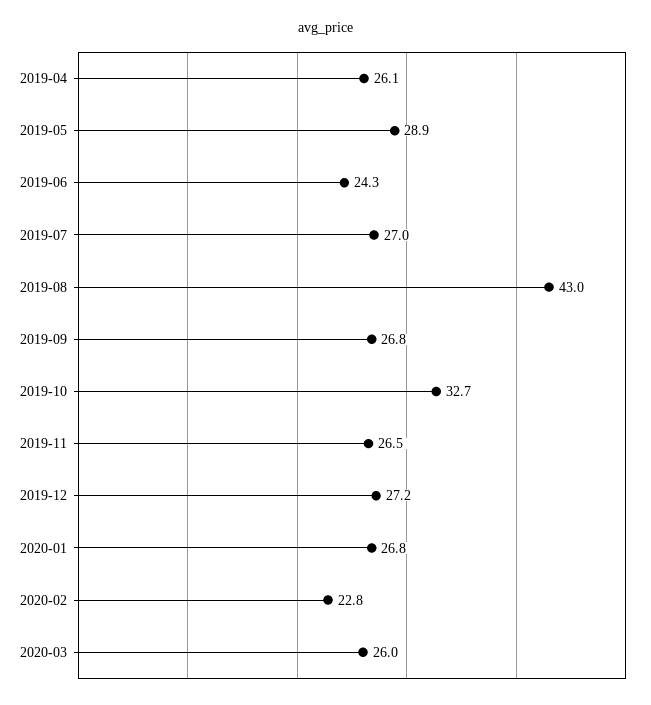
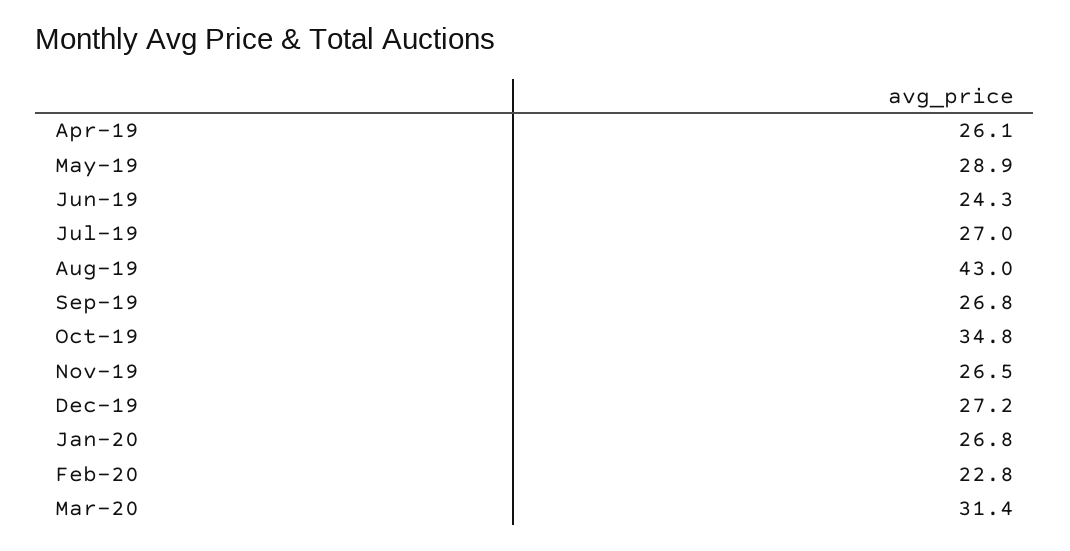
2019-10: 32.7 -> 34.8
2020-03: 26 -> 31.4

